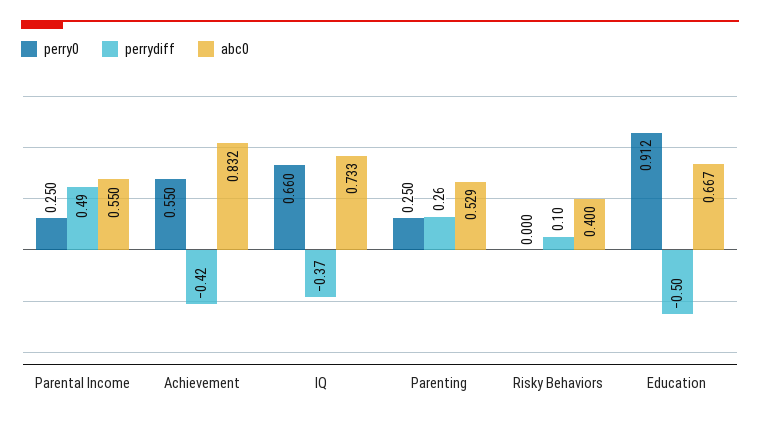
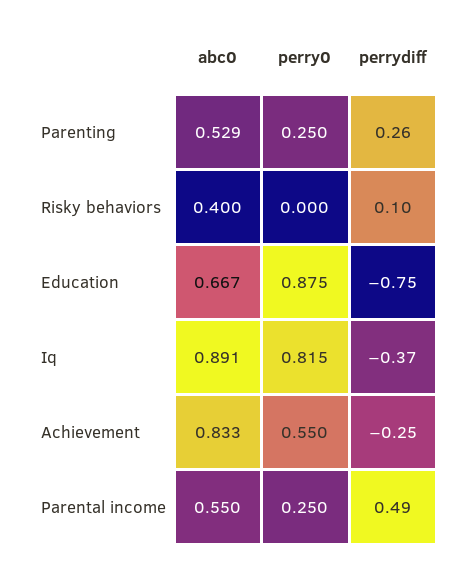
perrydiff, Achievement: -0.42 -> -0.25
abc0, Achievement: 0.832 -> 0.833
perry0, IQ: 0.66 -> 0.815
abc0, IQ: 0.733 -> 0.891
perry0, Education: 0.912 -> 0.875
perrydiff, Education: -0.5 -> -0.75

